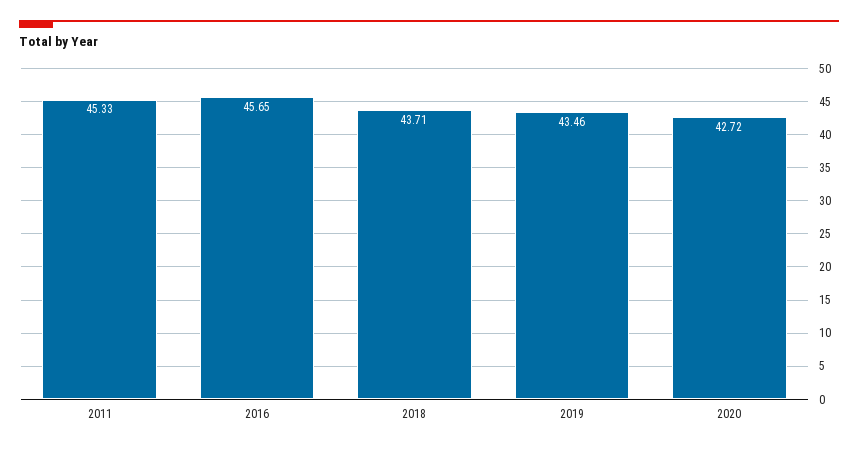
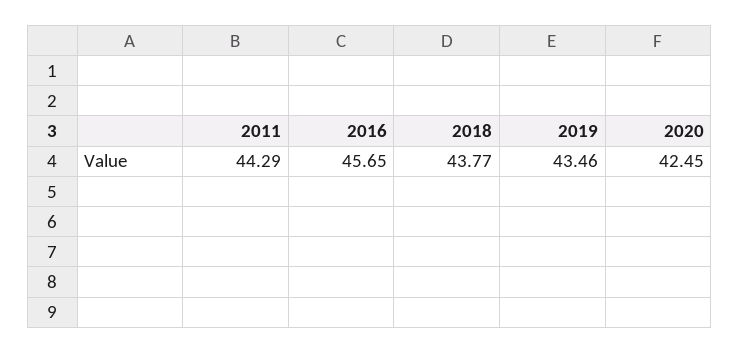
2011: 45.33 -> 44.29
2018: 43.71 -> 43.77
2020: 42.72 -> 42.45

